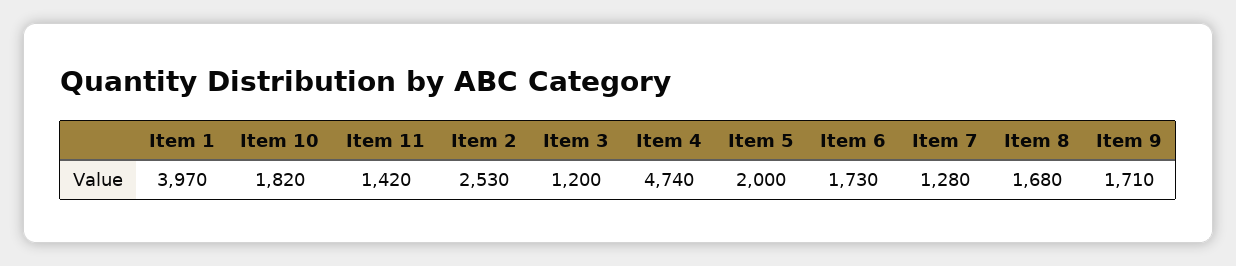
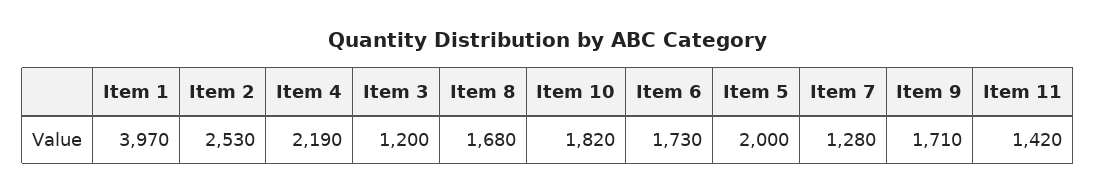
Item 4: 4740 -> 2190

